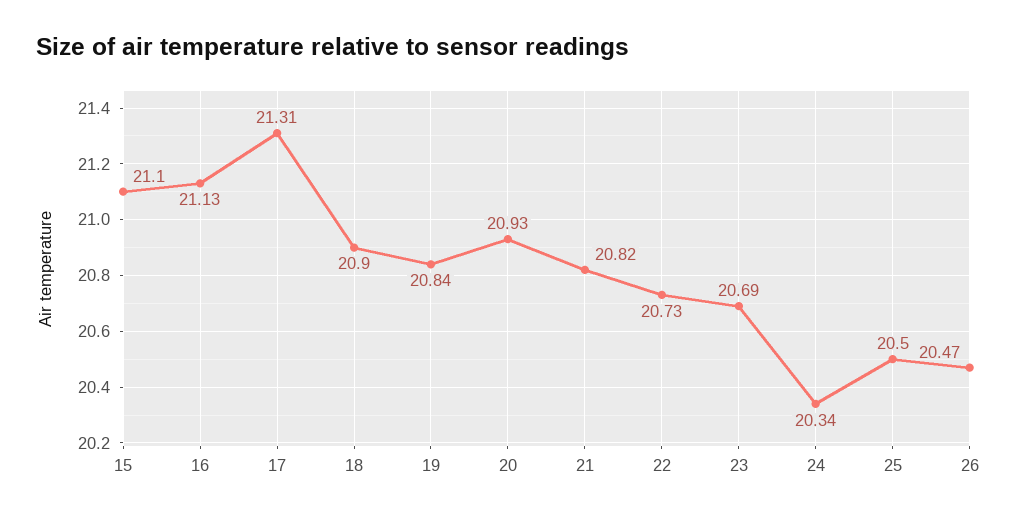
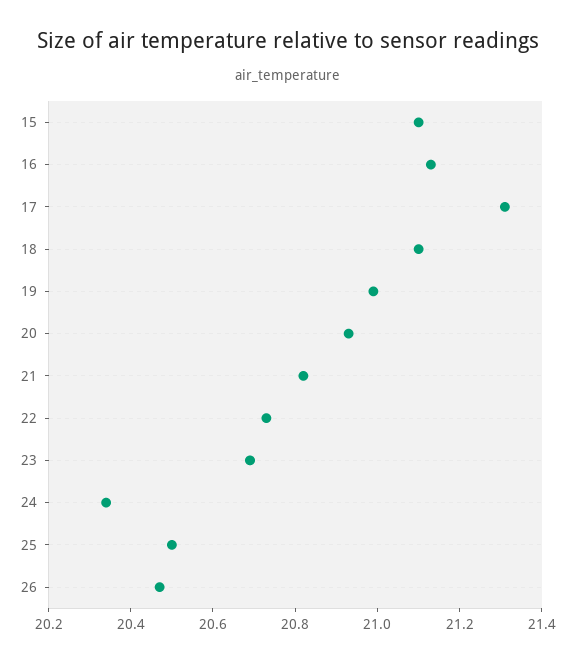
18: 20.9 -> 21.1
19: 20.84 -> 21

